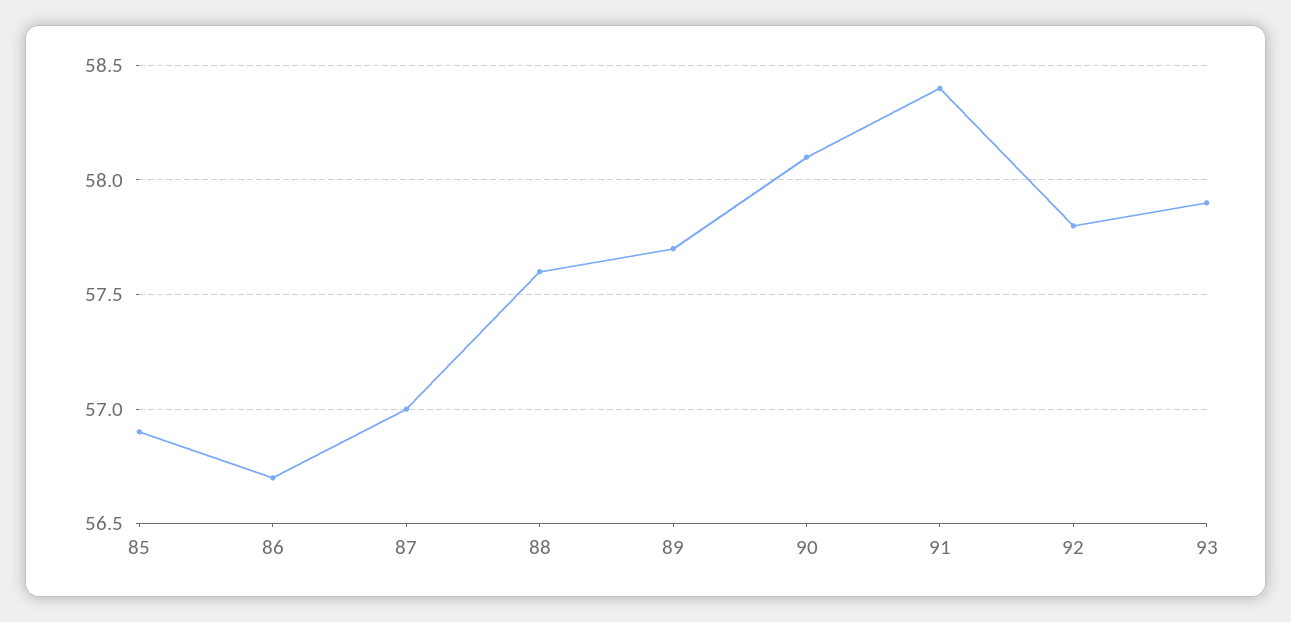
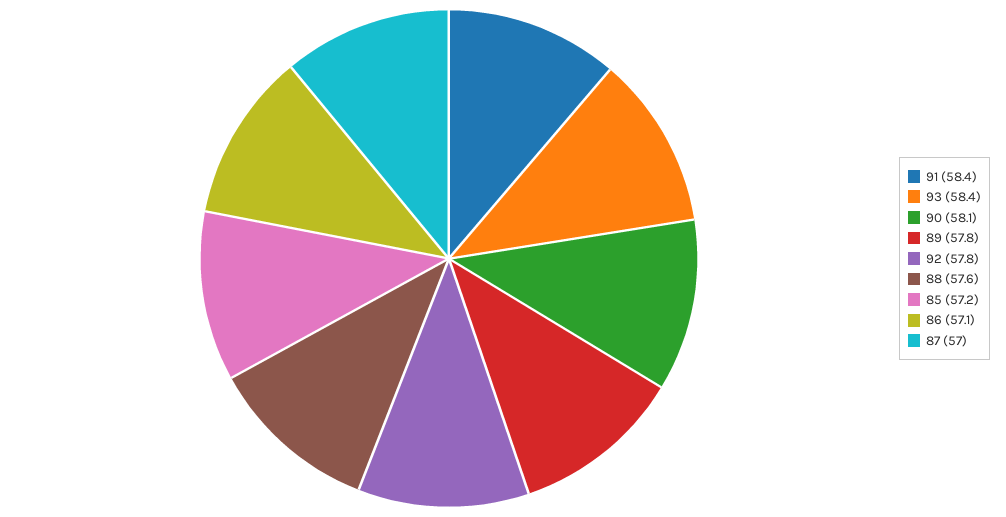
85: 56.9 -> 57.2
86: 56.7 -> 57.1
89: 57.7 -> 57.8
93: 57.9 -> 58.4

